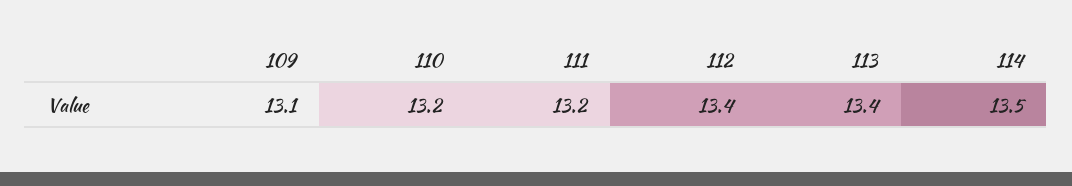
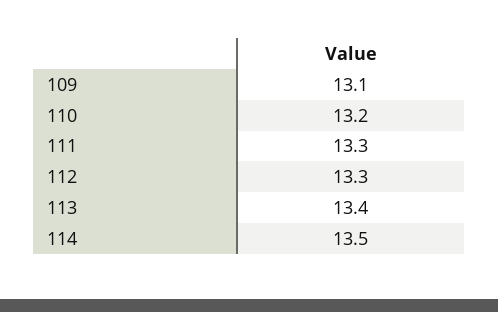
111: 13.2 -> 13.3
112: 13.4 -> 13.3

